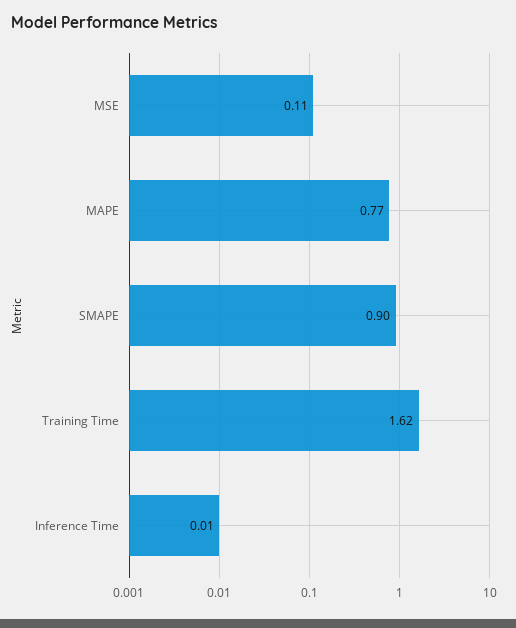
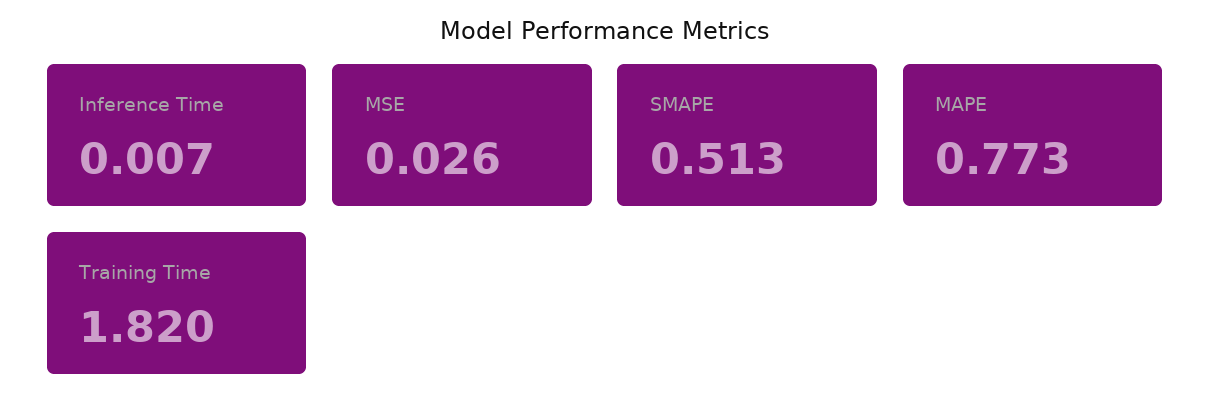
MSE: 0.11 -> 0.026
SMAPE: 0.9 -> 0.513
Training Time: 1.62 -> 1.82

